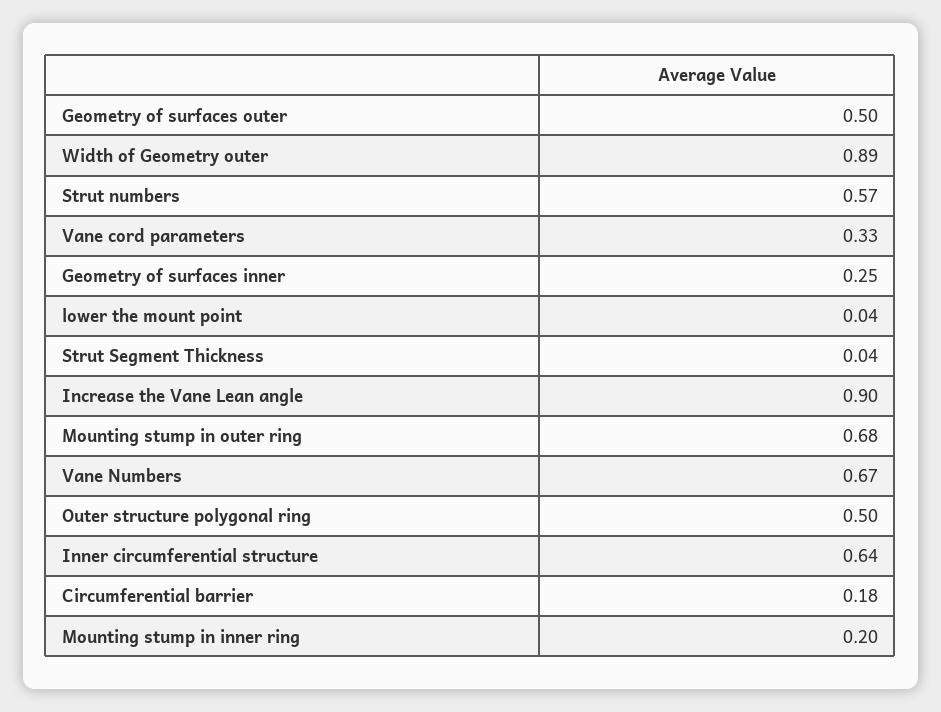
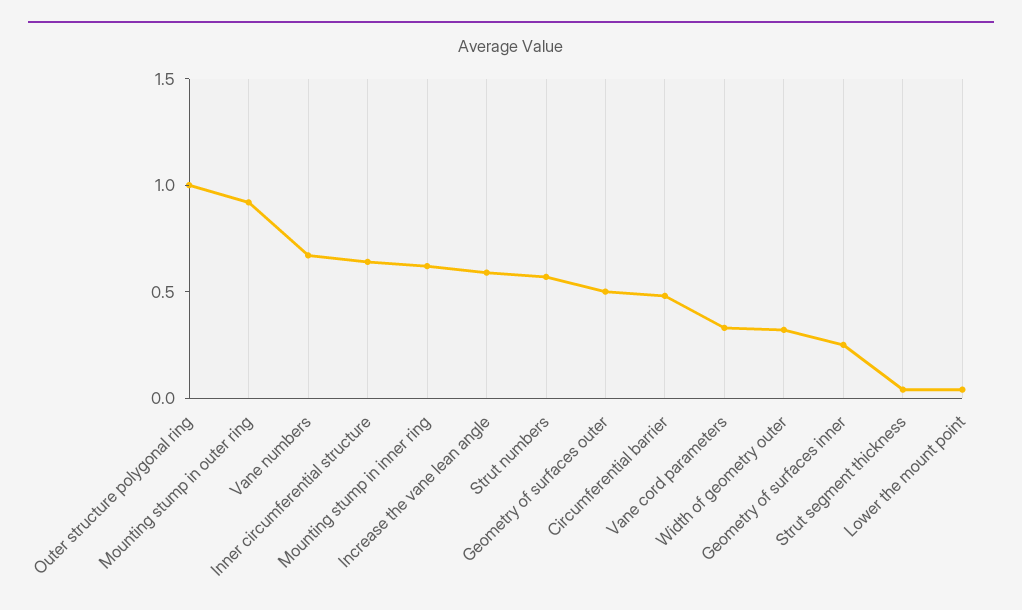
Width of Geometry outer: 0.89 -> 0.3
Increase the Vane Lean angle: 0.9 -> 0.6
Mounting stump in outer ring: 0.68 -> 0.9
Outer structure polygonal ring: 0.5 -> 1
Circumferential barrier: 0.18 -> 0.5
Mounting stump in inner ring: 0.2 -> 0.6

